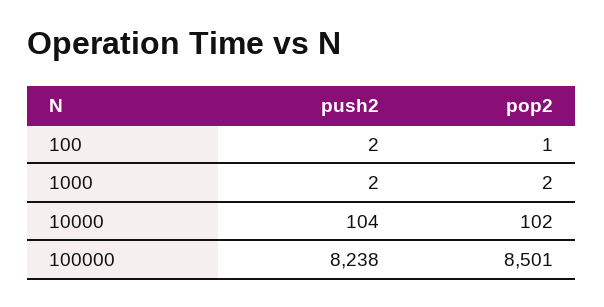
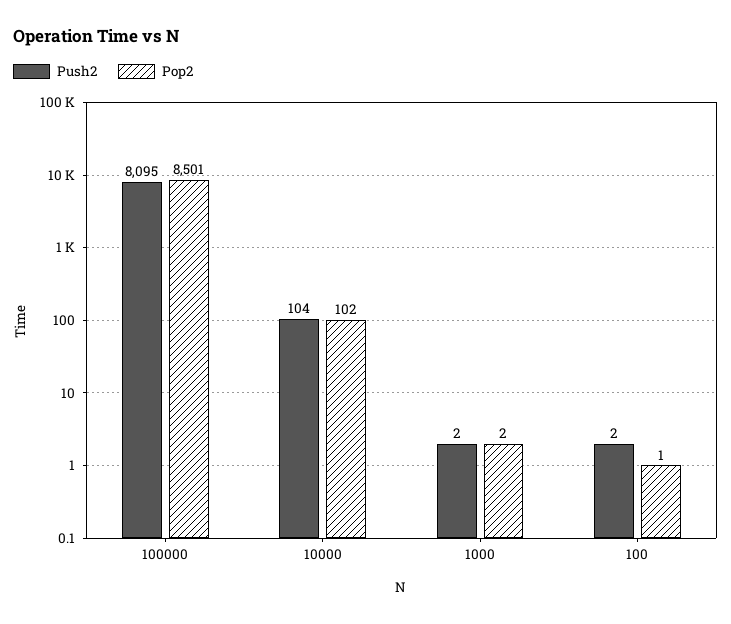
push2, 100000: 8238 -> 8095

